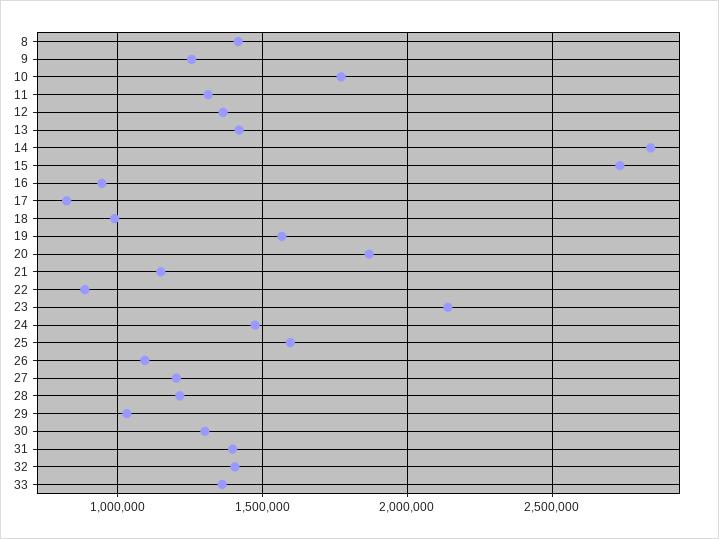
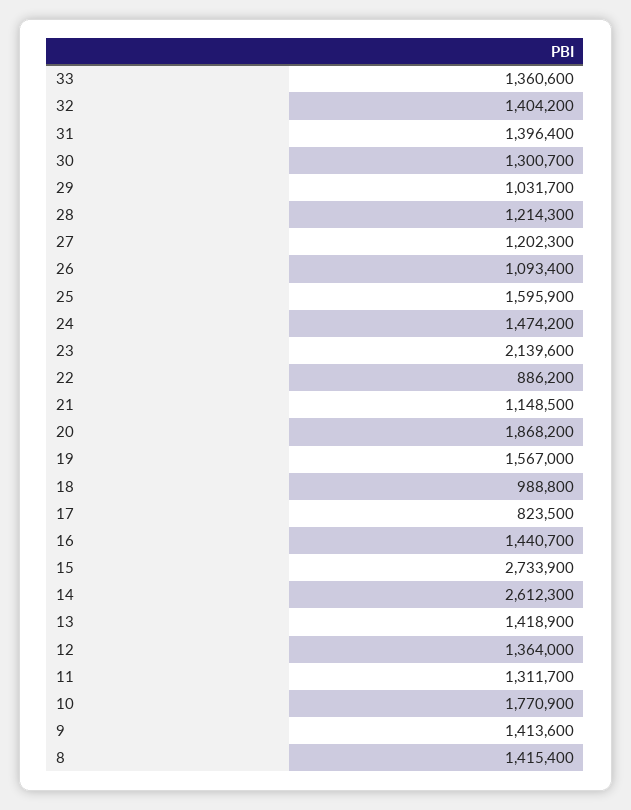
9: 1250000 -> 1413600
14: 2850000 -> 2612300
16: 950000 -> 1440700

